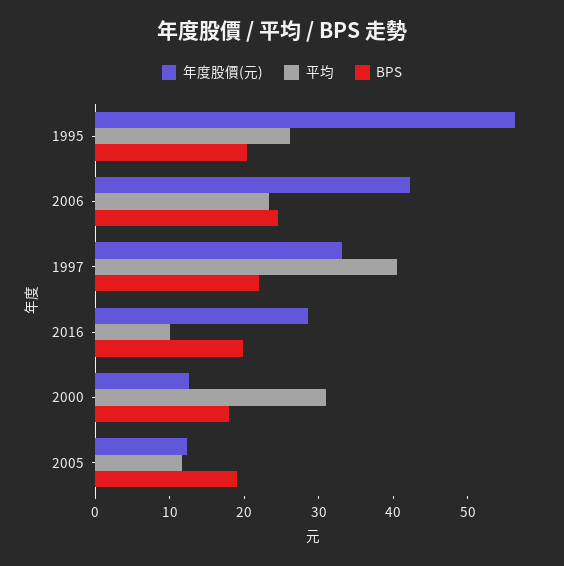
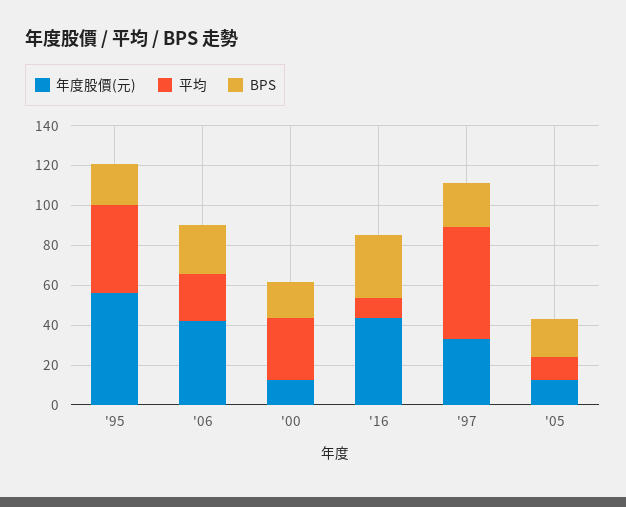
平均, 1995: 26 -> 45
平均, 1997: 40 -> 55
年度股價(元), 2016: 28 -> 45
BPS, 2016: 20 -> 30

